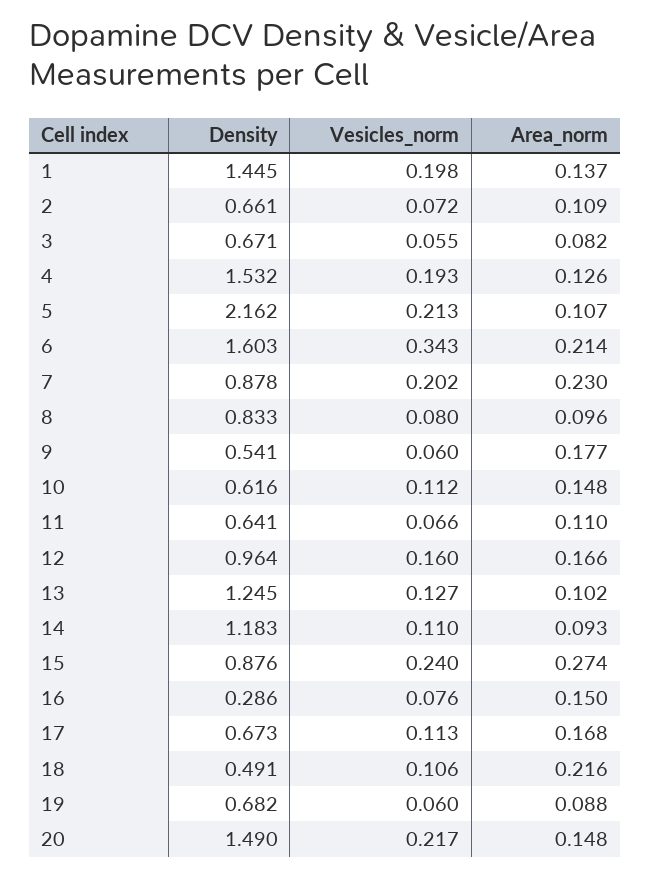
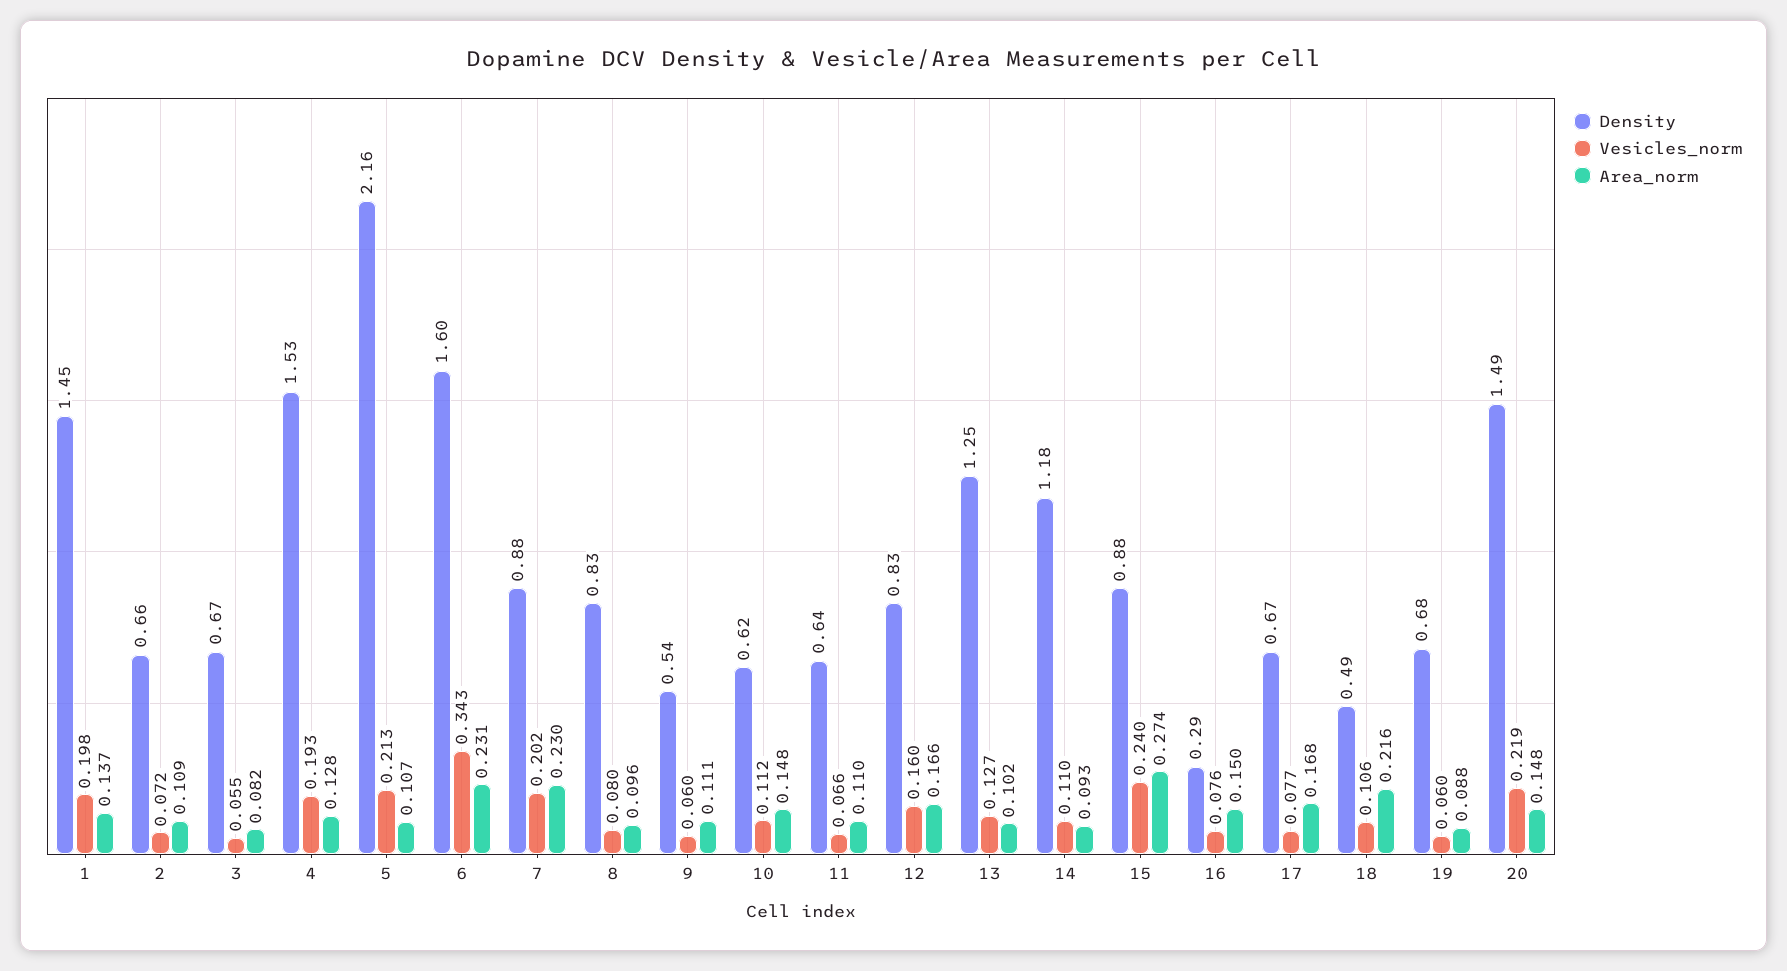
Area_norm, 4: 0.126 -> 0.128
Area_norm, 6: 0.214 -> 0.231
Area_norm, 9: 0.177 -> 0.111
Density, 12: 0.964 -> 0.83
Vesicles_norm, 17: 0.113 -> 0.077
Vesicles_norm, 20: 0.217 -> 0.219

